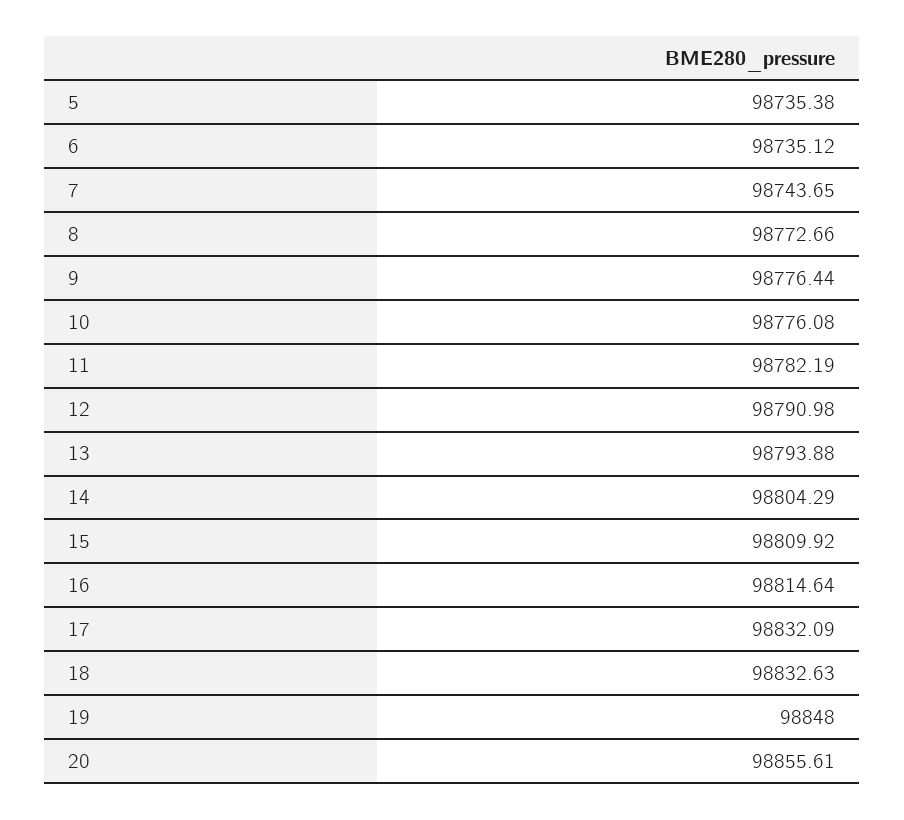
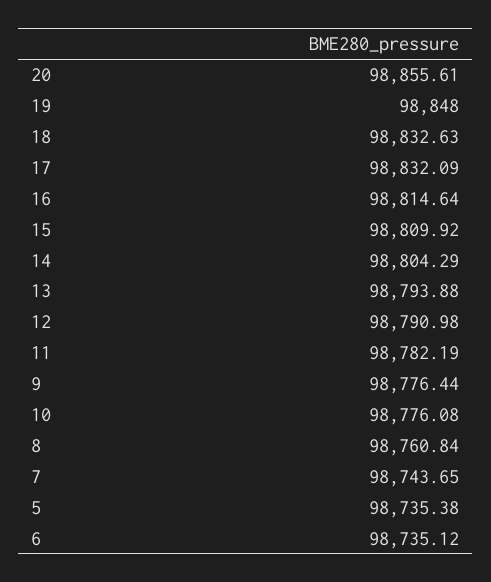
8: 98772.66 -> 98760.84

